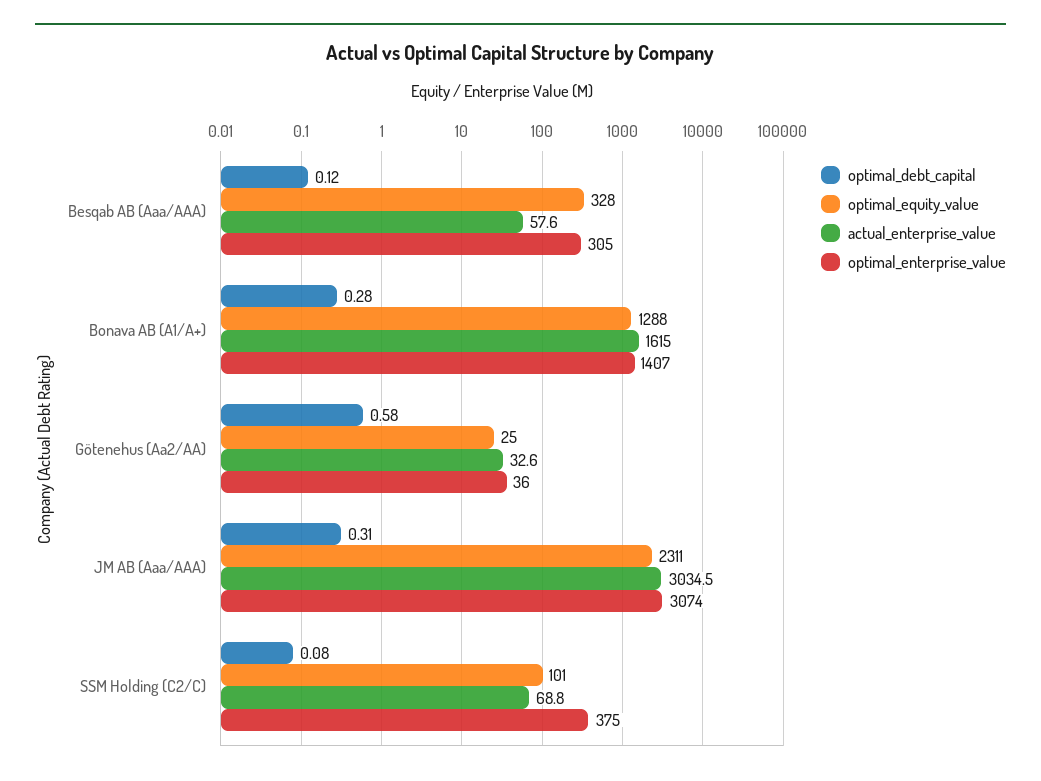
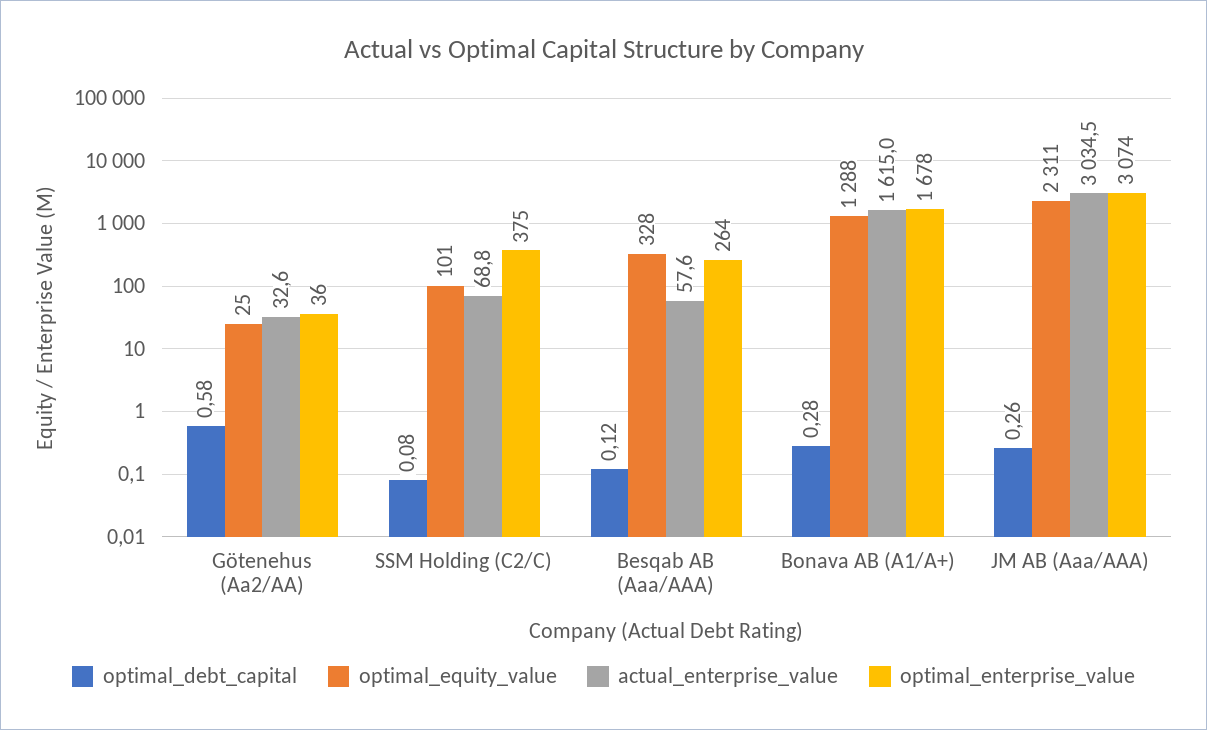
optimal_enterprise_value, Besqab AB (Aaa/AAA): 305 -> 264
optimal_enterprise_value, Bonava AB (A1/A+): 1407 -> 1678
optimal_debt_capital, JM AB (Aaa/AAA): 0.31 -> 0.26

